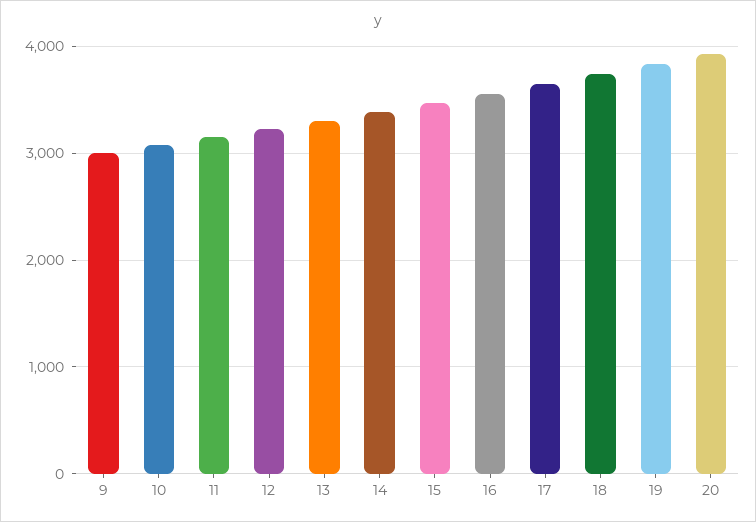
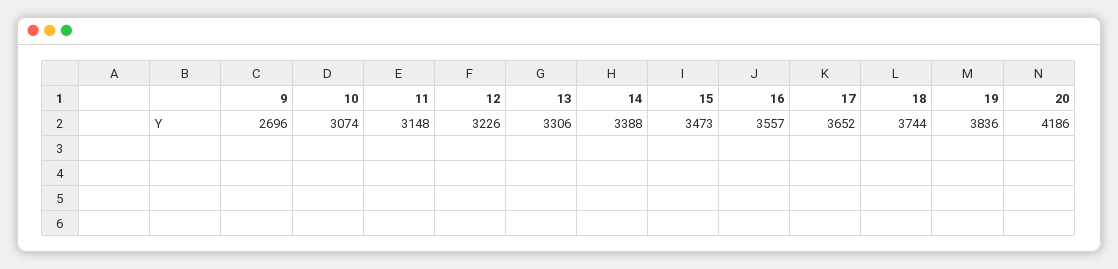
9: 3000 -> 2696
20: 3900 -> 4186

